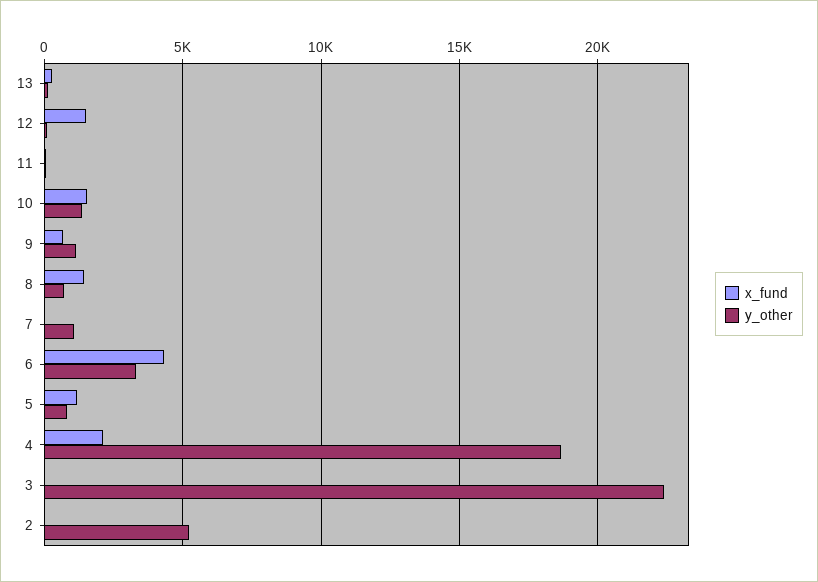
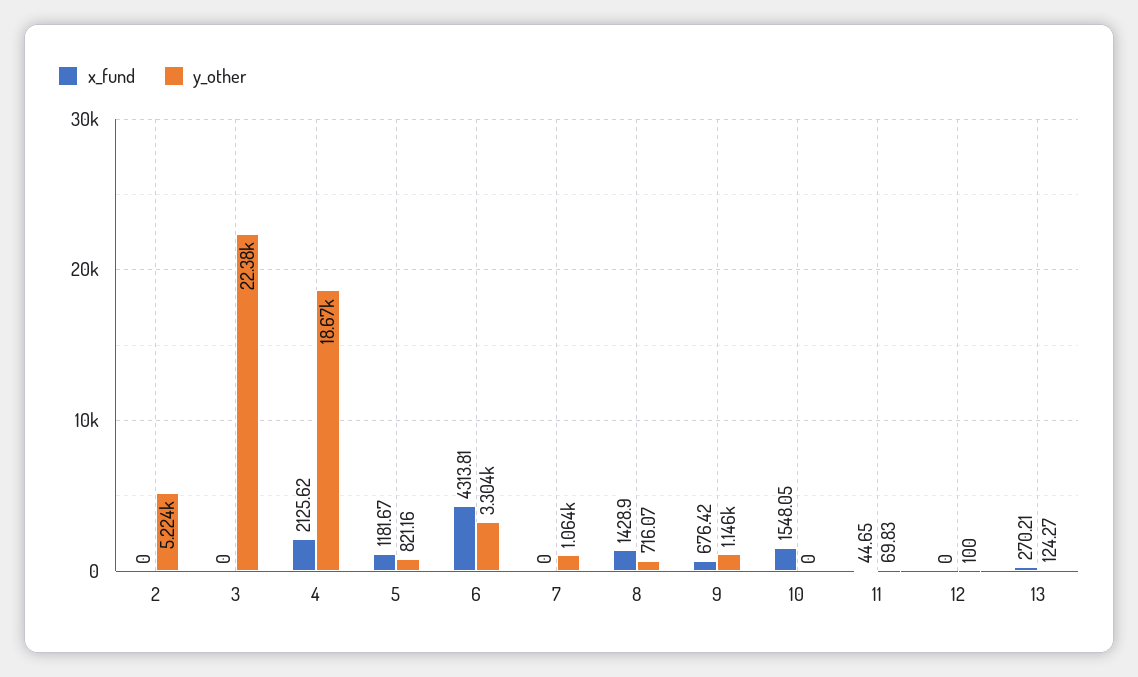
x_fund, 12: 1500 -> 0
y_other, 10: 1500 -> 0

